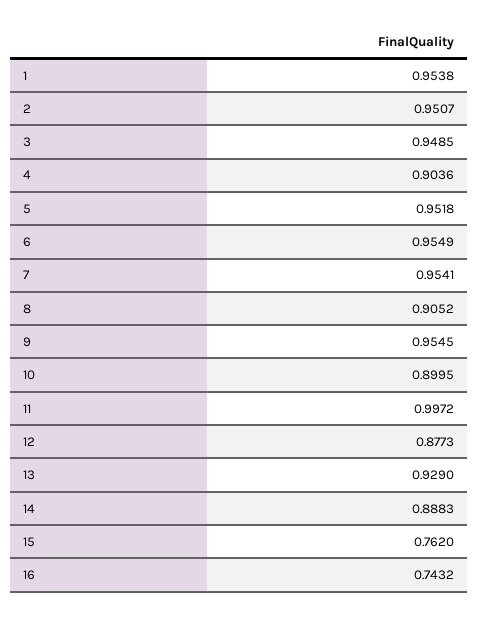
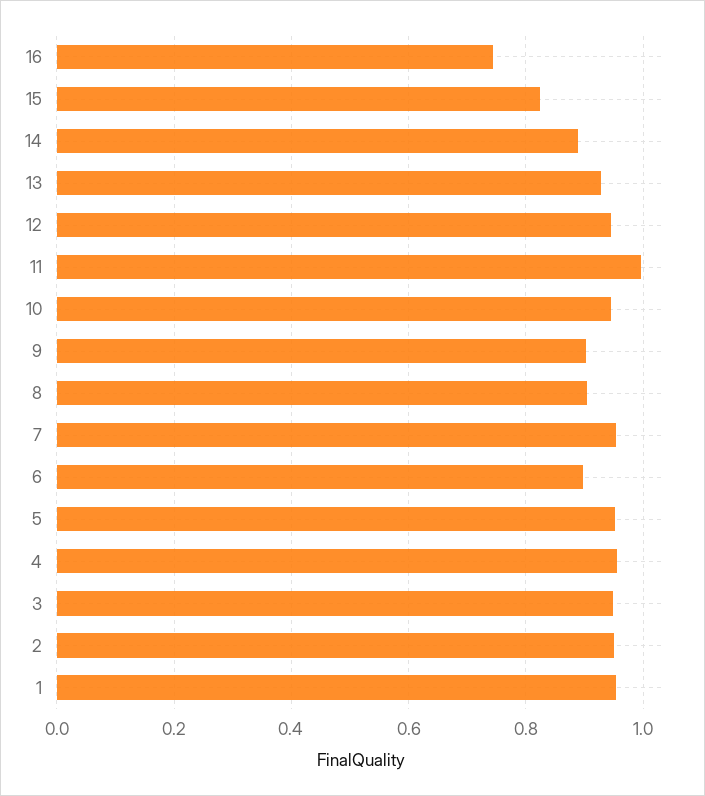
4: 0.9036 -> 0.96
6: 0.9549 -> 0.9
9: 0.9545 -> 0.9
10: 0.8995 -> 0.94
12: 0.8773 -> 0.94
15: 0.762 -> 0.82

